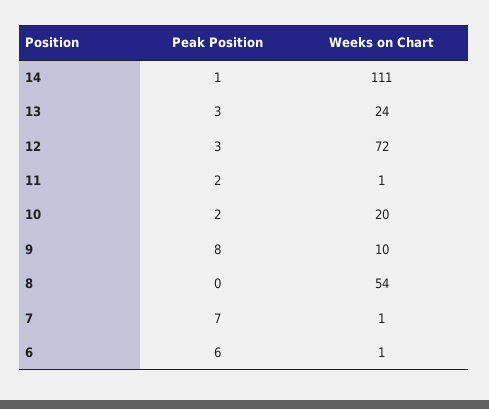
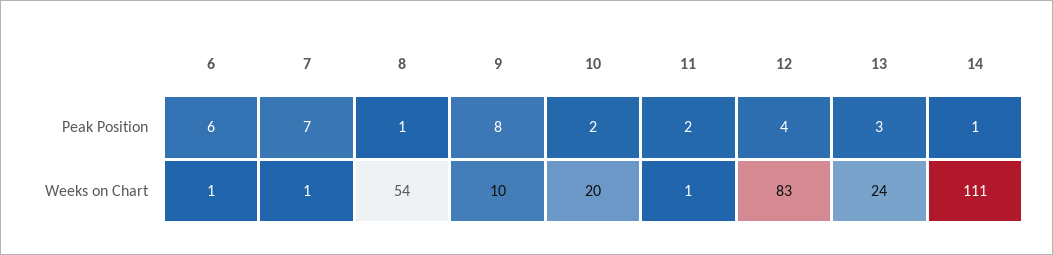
Peak Position, 12: 3 -> 4
Weeks on Chart, 12: 72 -> 83
Peak Position, 8: 0 -> 1

